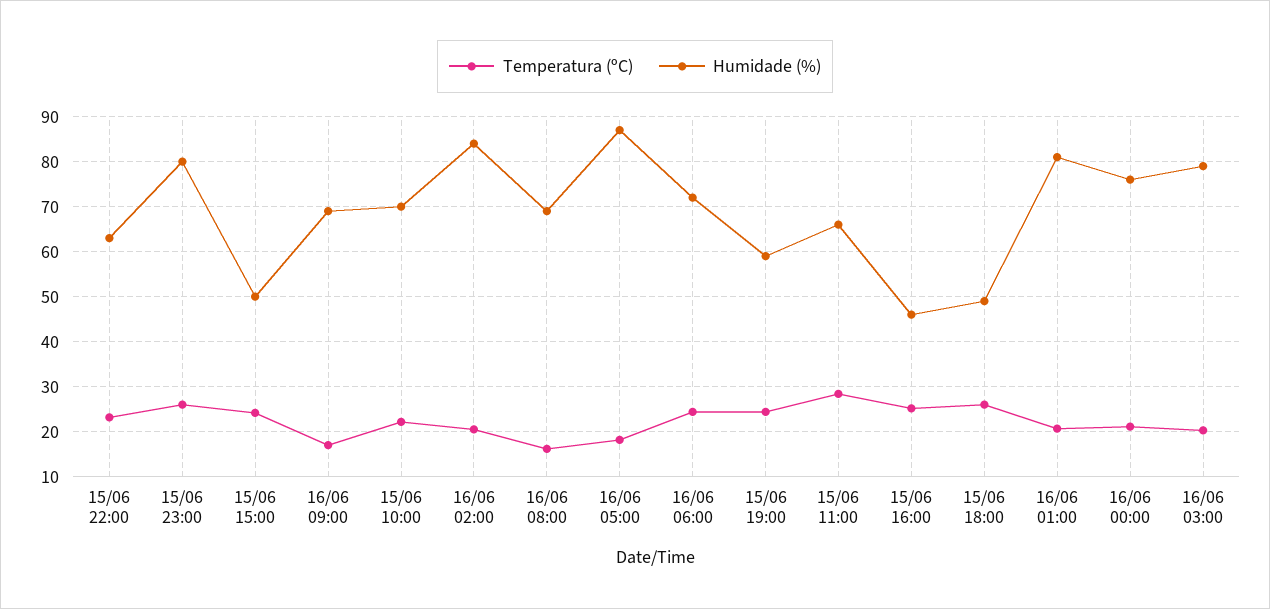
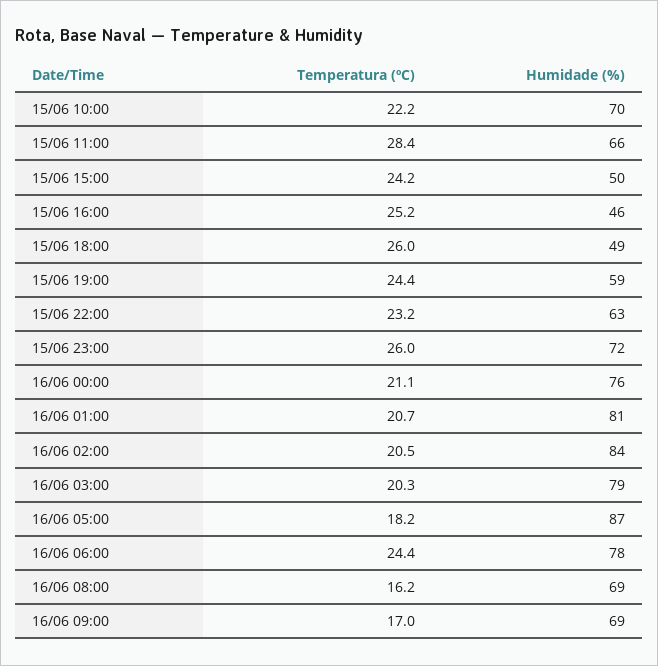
Humidade (%), 15/06 23:00: 80 -> 72
Humidade (%), 16/06 06:00: 72 -> 78

